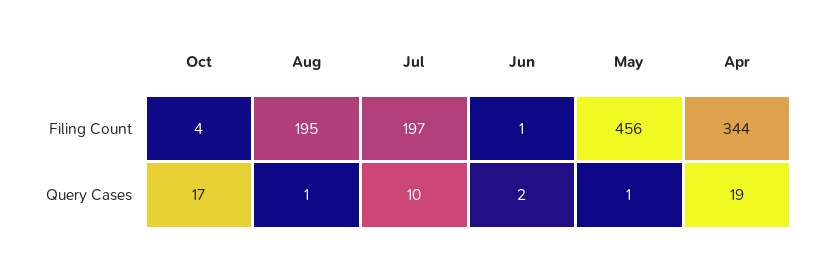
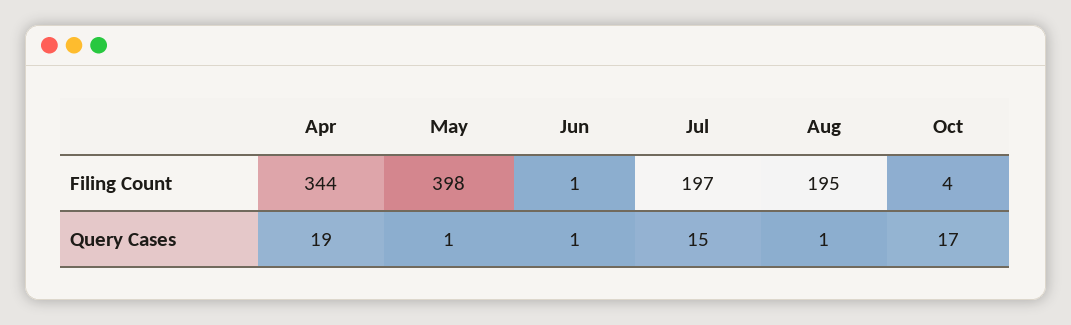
May, Filing Count: 456 -> 398
Jul, Query Cases: 10 -> 15
Jun, Query Cases: 2 -> 1

